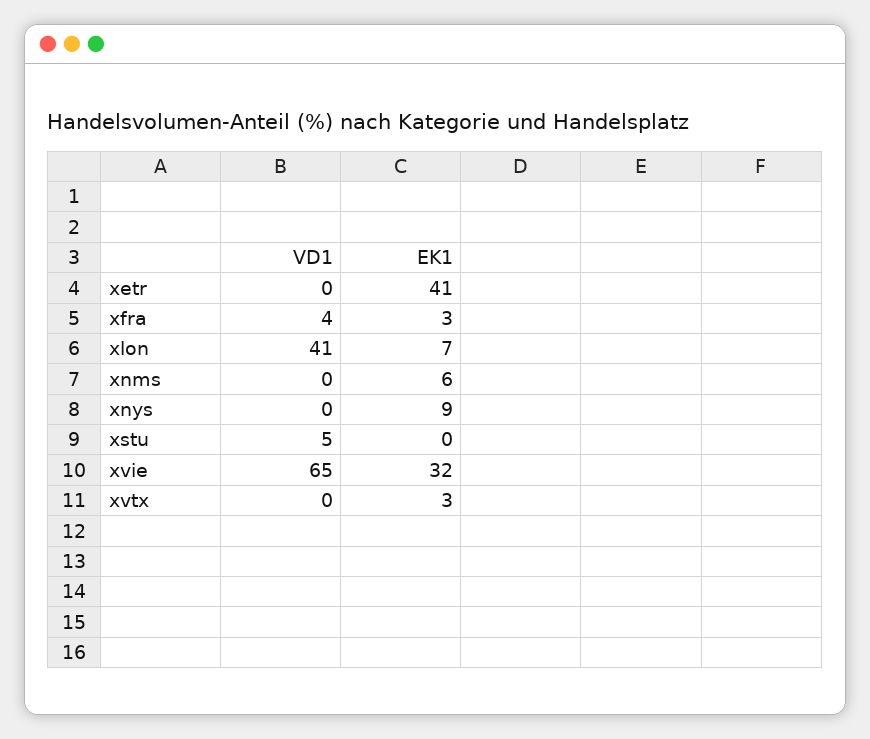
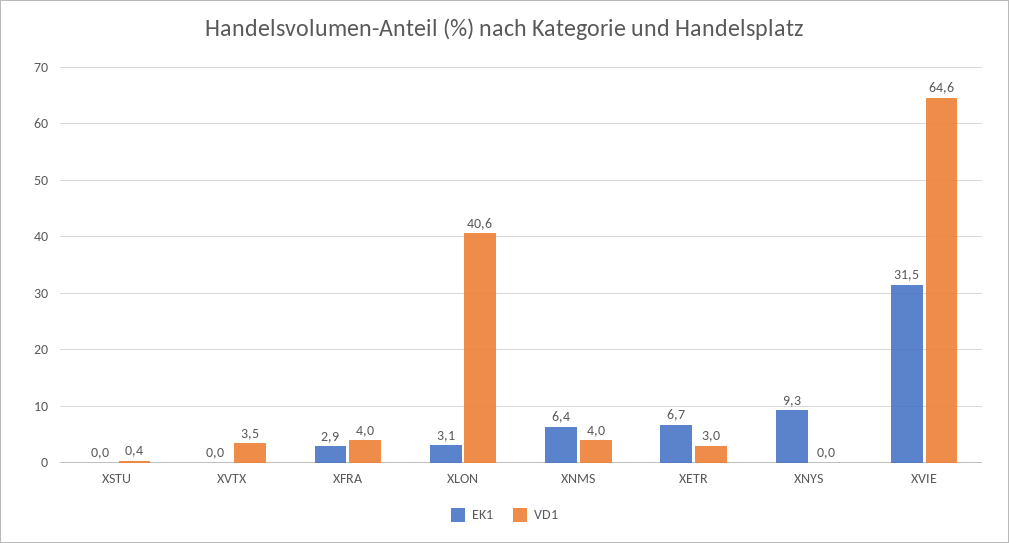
VD1, xetr: 0 -> 3
EK1, xetr: 41 -> 6.7
EK1, xlon: 7 -> 3.1
VD1, xnms: 0 -> 4
VD1, xstu: 5 -> 0.4
VD1, xvtx: 0 -> 3.5
EK1, xvtx: 3 -> 0

